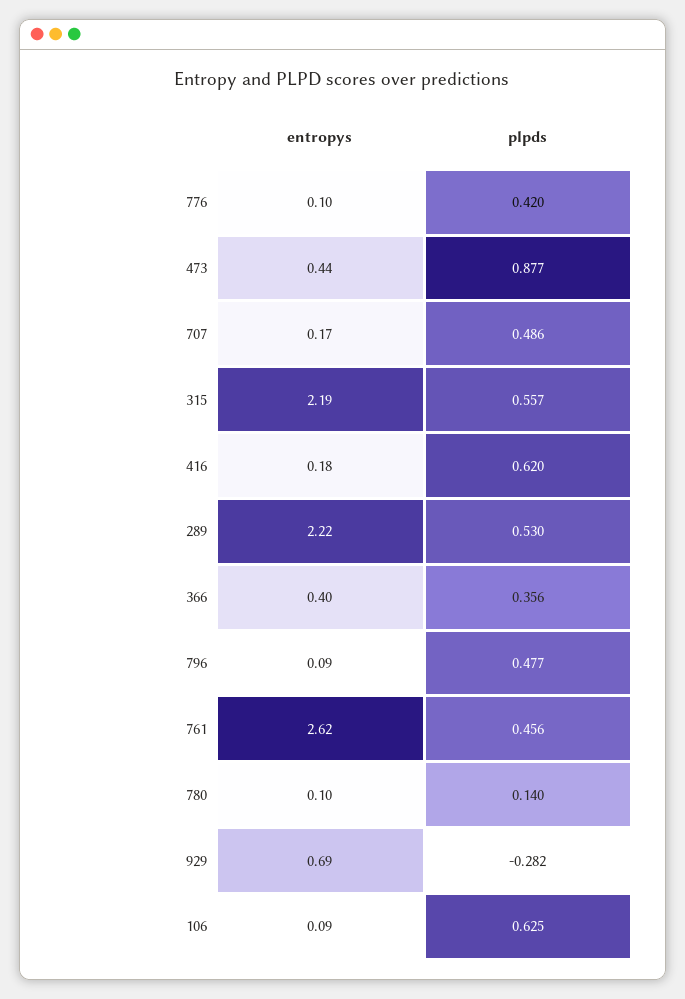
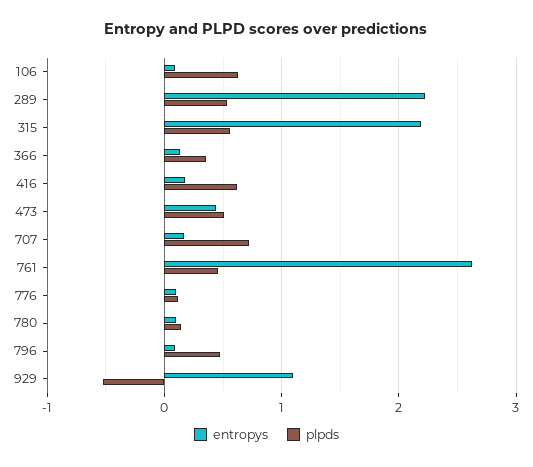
plpds, 776: 0.42 -> 0.1
plpds, 473: 0.877 -> 0.5
plpds, 707: 0.486 -> 0.7
entropys, 366: 0.4 -> 0.1
entropys, 929: 0.69 -> 1.1
plpds, 929: -0.282 -> -0.5

